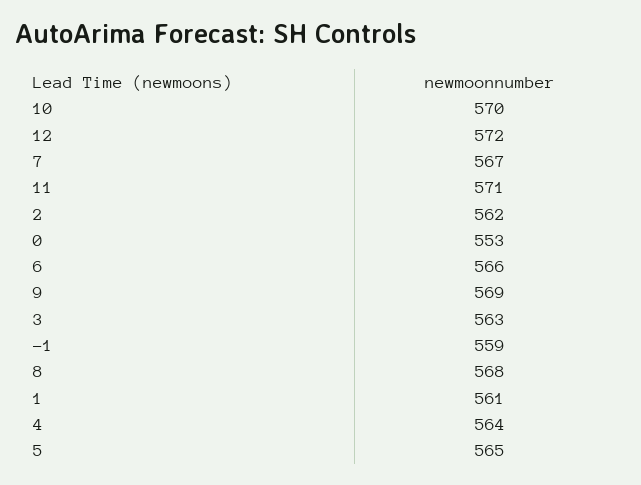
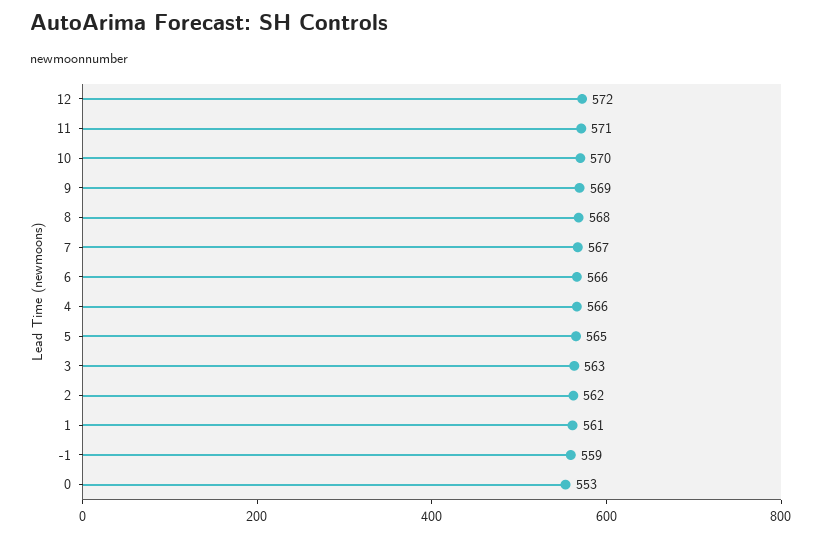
4: 564 -> 566

